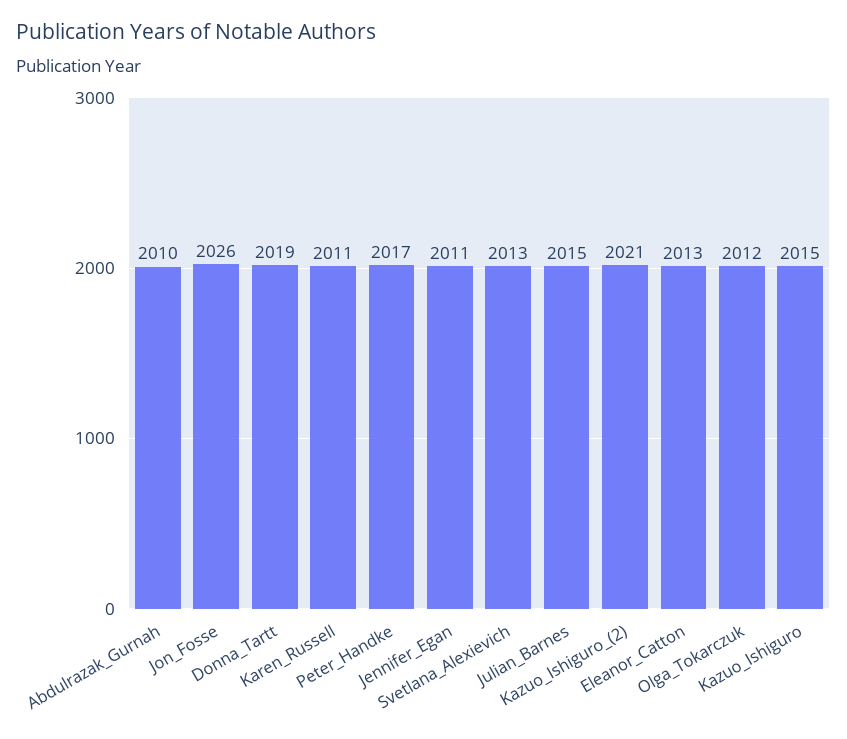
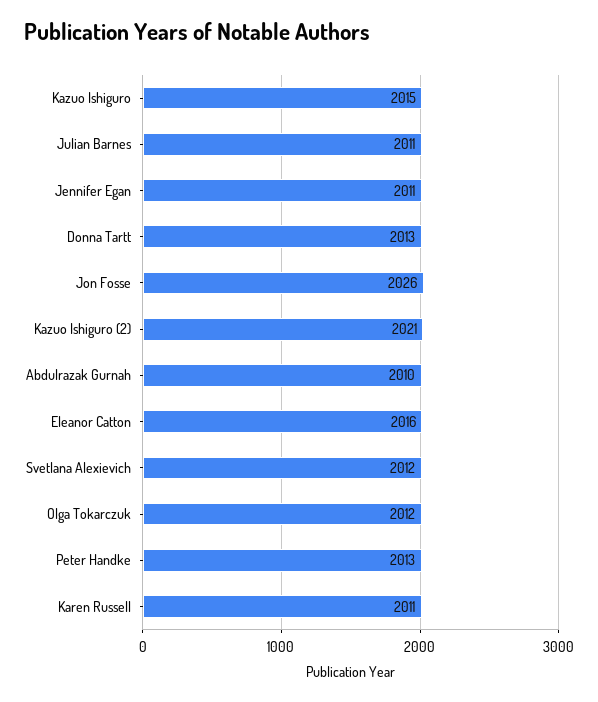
Donna_Tartt: 2019 -> 2013
Peter_Handke: 2017 -> 2013
Svetlana_Alexievich: 2013 -> 2012
Julian_Barnes: 2015 -> 2011
Eleanor_Catton: 2013 -> 2016

